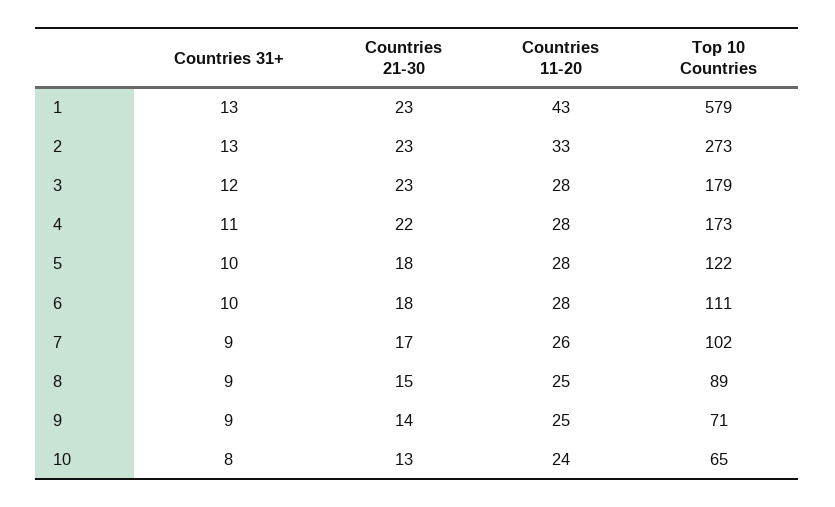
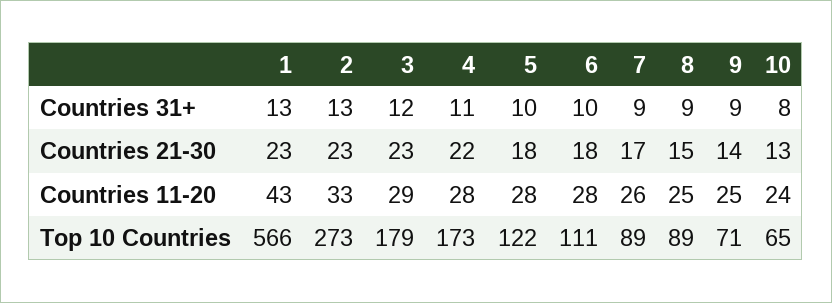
Top 10 Countries, 1: 579 -> 566
Countries 11-20, 3: 28 -> 29
Top 10 Countries, 7: 102 -> 89

